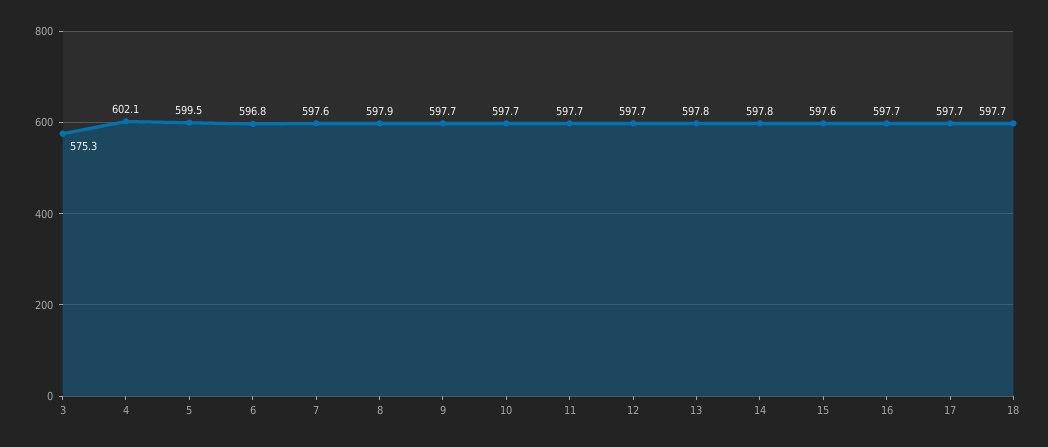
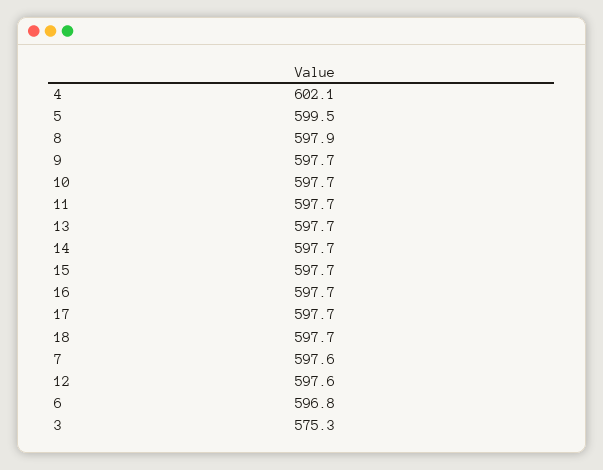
12: 597.7 -> 597.6
13: 597.8 -> 597.7
14: 597.8 -> 597.7
15: 597.6 -> 597.7

